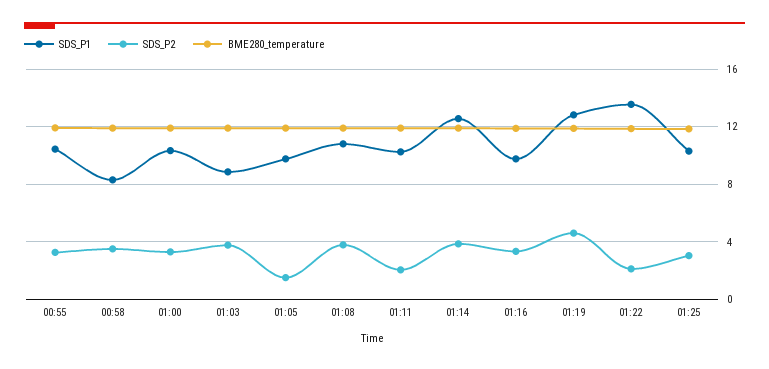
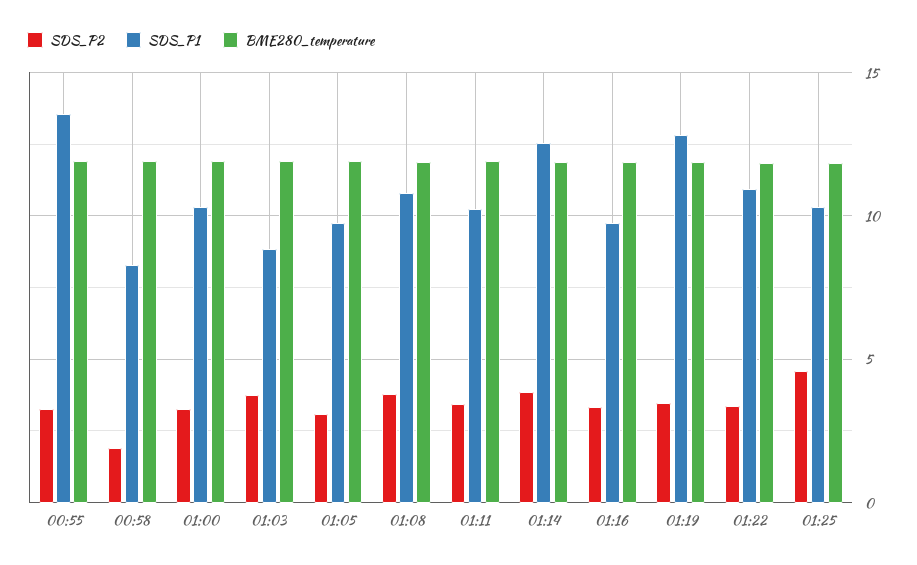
SDS_P1, 00:55: 10.5 -> 13.5
SDS_P2, 00:58: 3.5 -> 2
SDS_P2, 01:05: 1.5 -> 3
SDS_P2, 01:11: 2 -> 3.5
SDS_P2, 01:19: 4.5 -> 3.5
SDS_P1, 01:22: 13.5 -> 11
SDS_P2, 01:22: 2 -> 3.5
SDS_P2, 01:25: 3 -> 4.5

